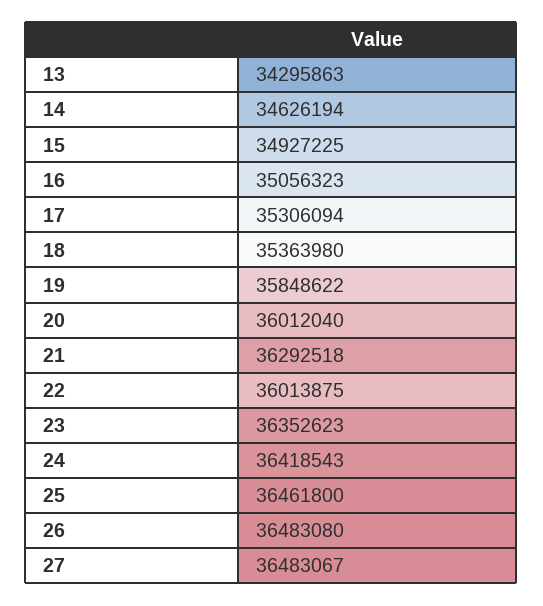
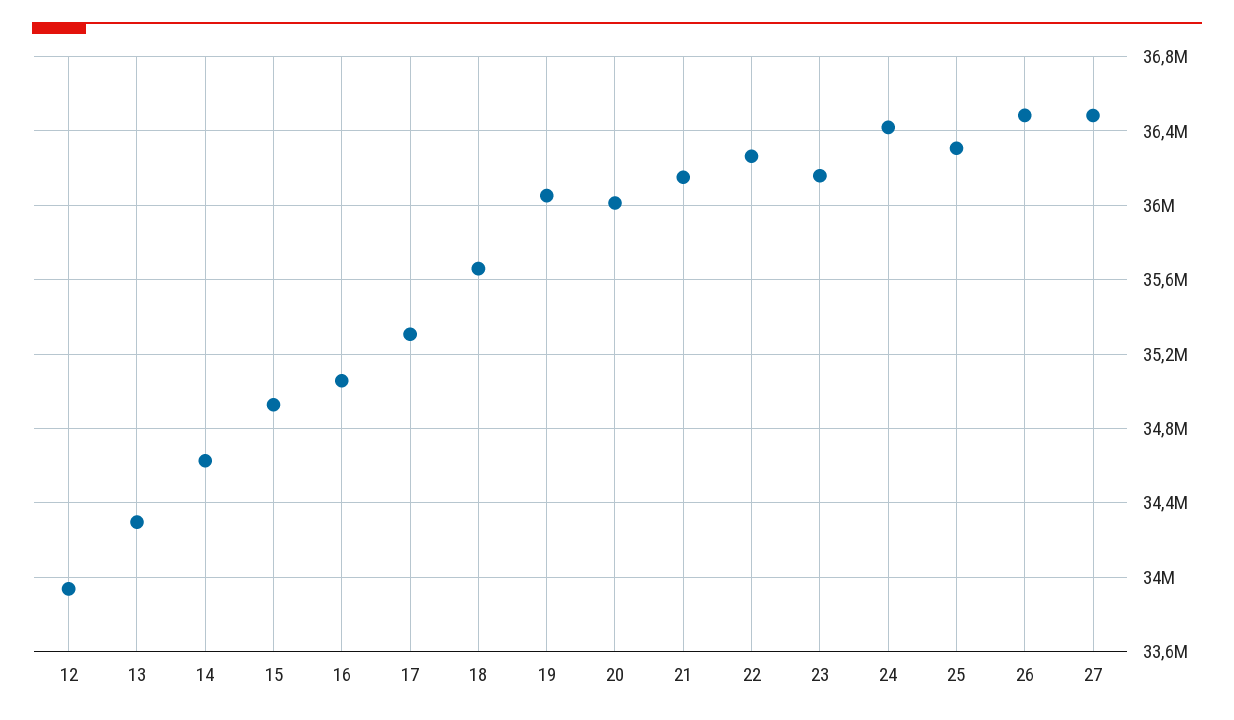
18: 35363980 -> 35650000
19: 35848622 -> 36050000
21: 36292518 -> 36150000
22: 36013875 -> 36250000
23: 36352623 -> 36150000
25: 36461800 -> 36300000
12: none -> 33950000

